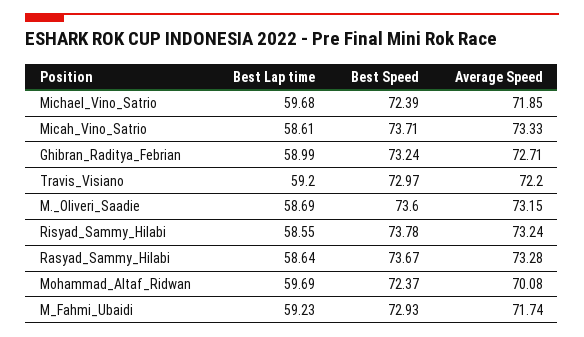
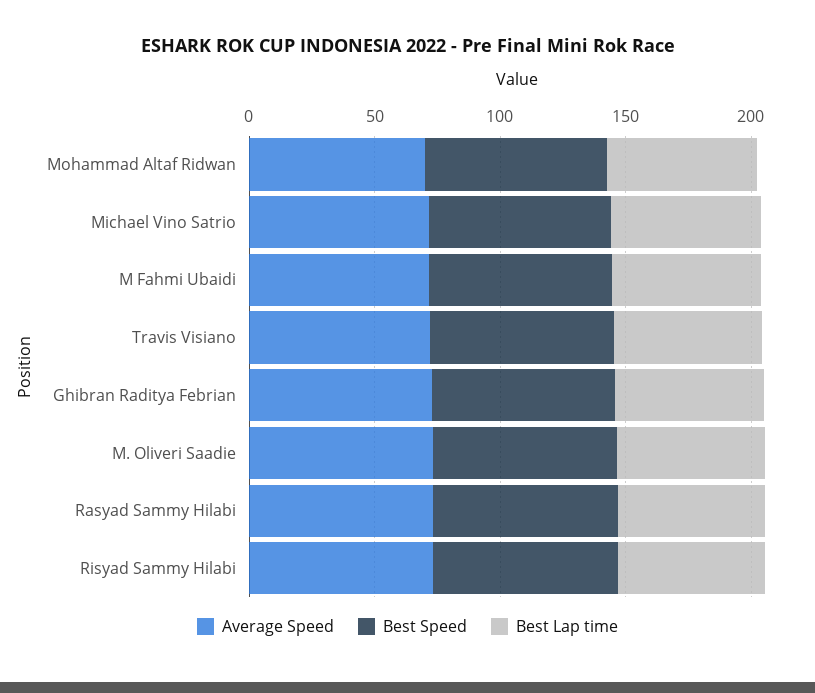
Best Lap time, Micah_Vino_Satrio: 58.61 -> none
Best Speed, Micah_Vino_Satrio: 73.71 -> none
Average Speed, Micah_Vino_Satrio: 73.33 -> none

